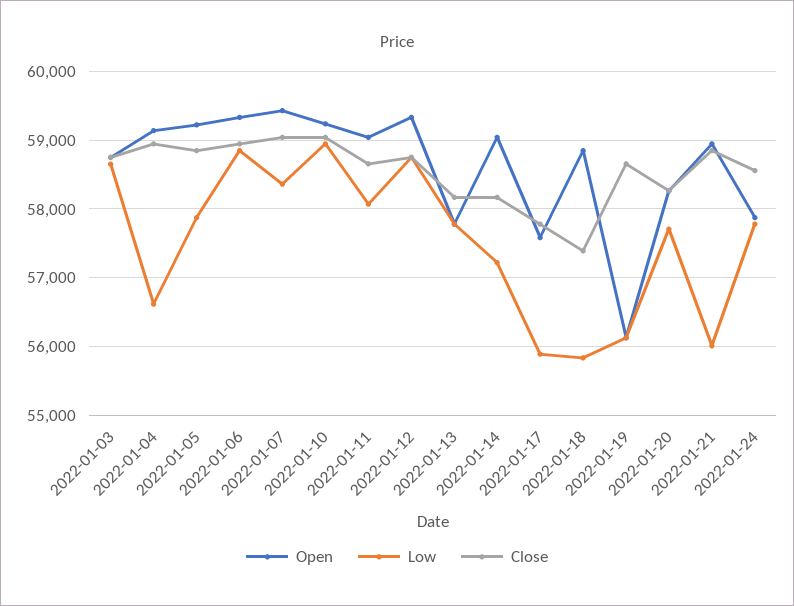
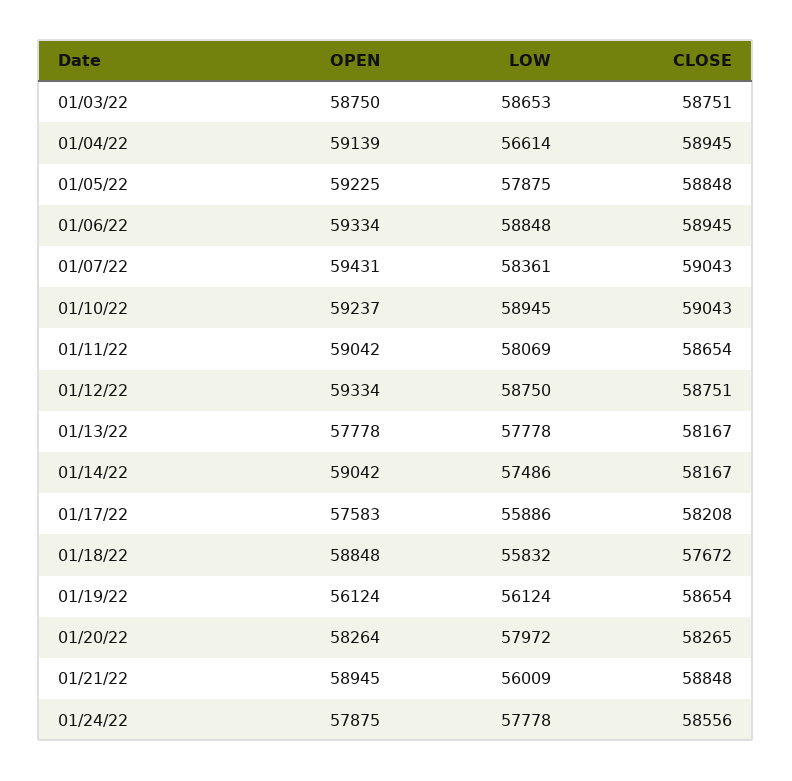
Low, 2022-01-14: 57200 -> 57486
Close, 2022-01-17: 57800 -> 58208
Close, 2022-01-18: 57400 -> 57672
Low, 2022-01-20: 57700 -> 57972

